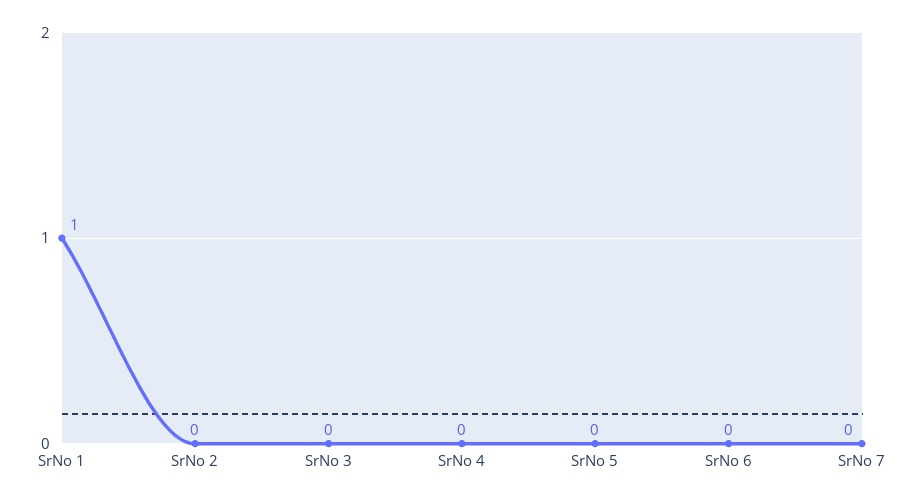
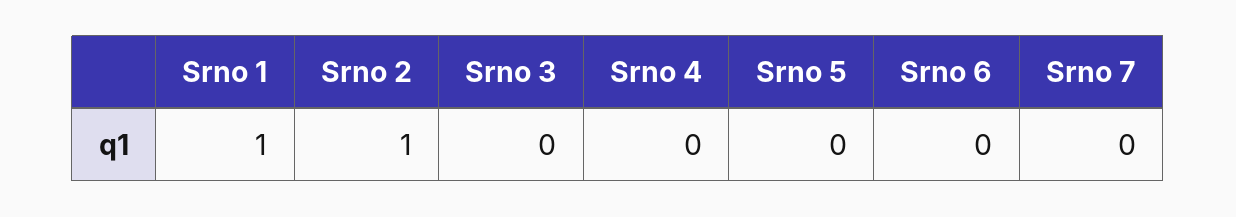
SrNo 2: 0 -> 1

